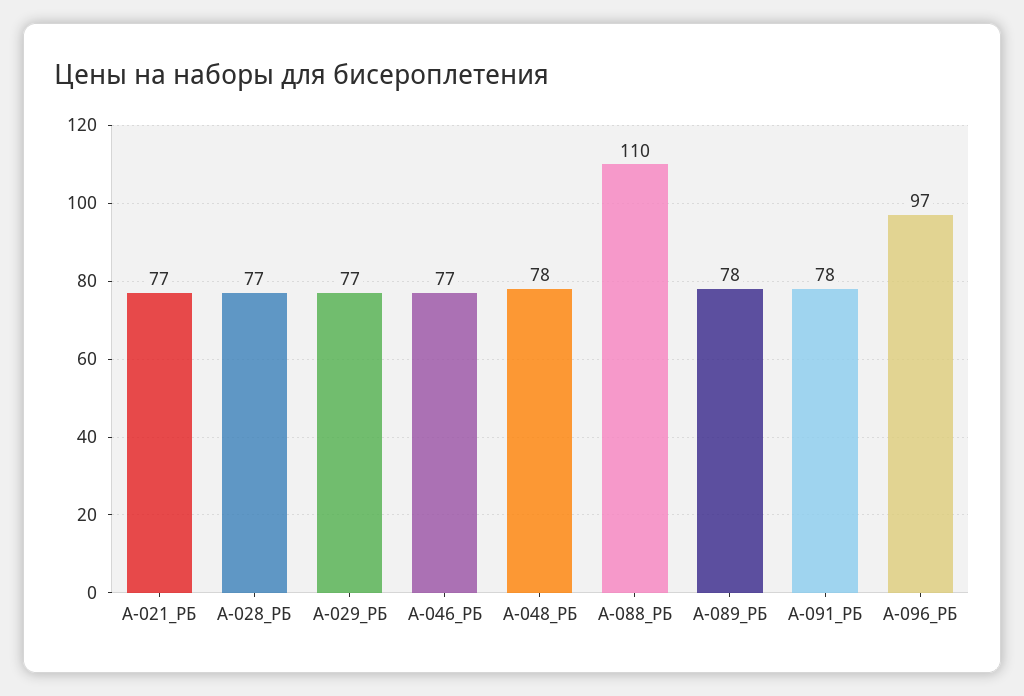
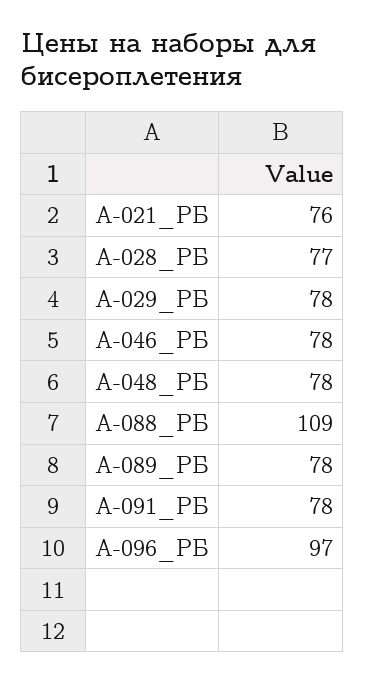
А-021_РБ: 77 -> 76
А-029_РБ: 77 -> 78
А-046_РБ: 77 -> 78
А-088_РБ: 110 -> 109

